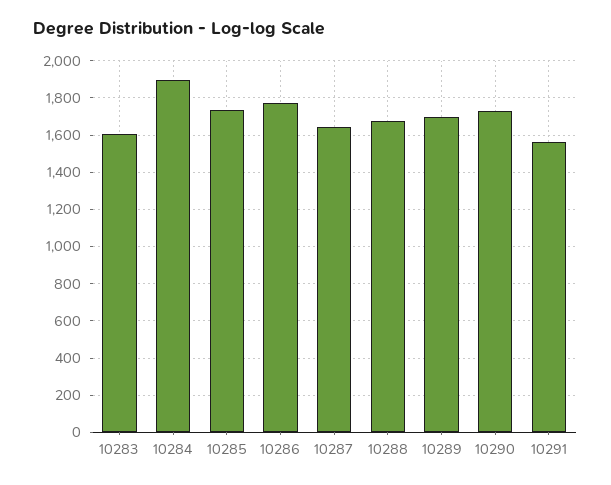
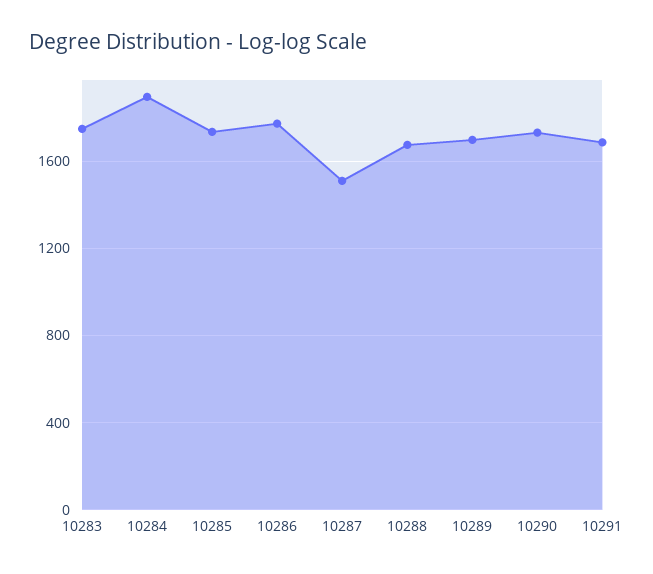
10283: 1600 -> 1750
10287: 1650 -> 1500
10291: 1550 -> 1700

